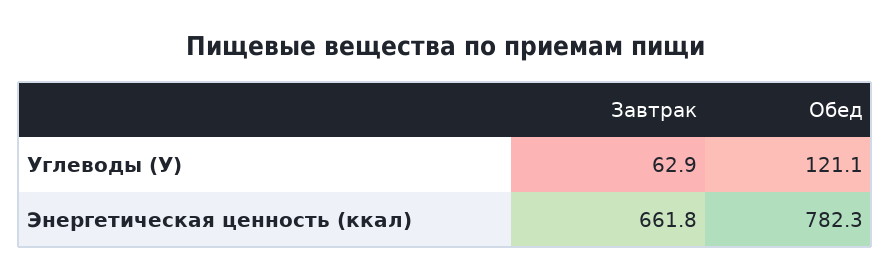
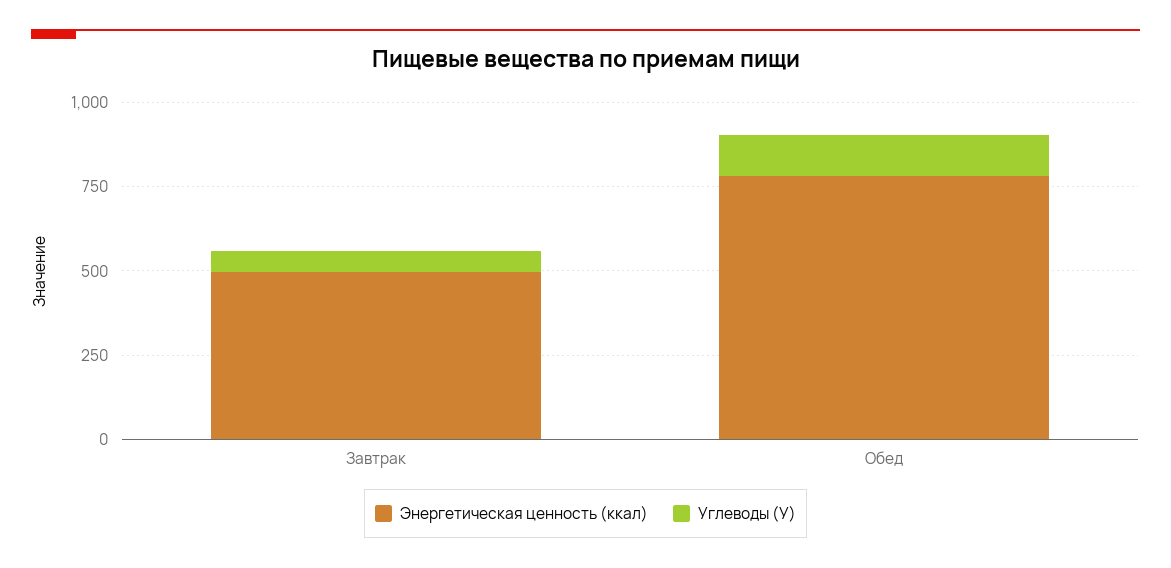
Энергетическая ценность (ккал), Завтрак: 661.8 -> 500

